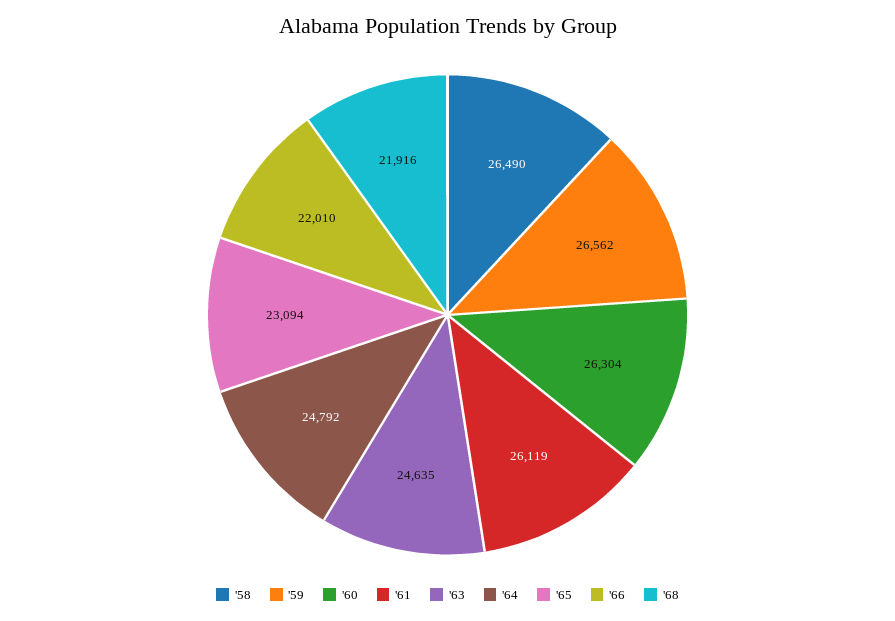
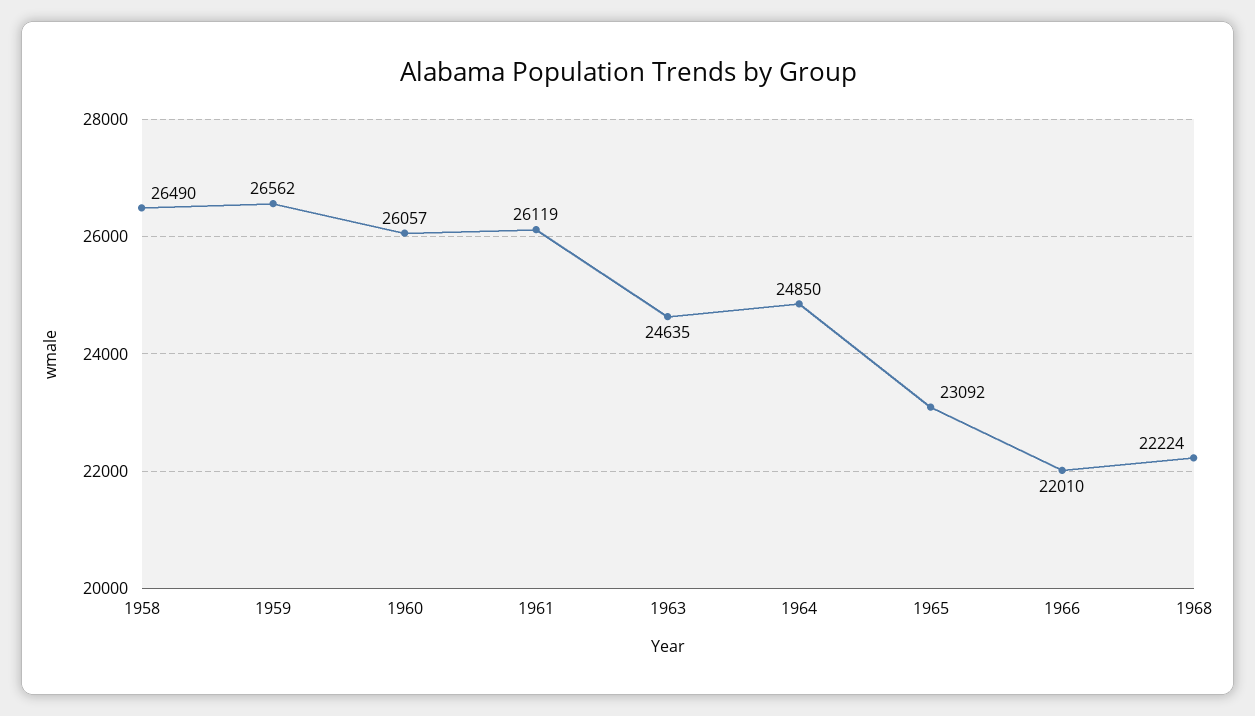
'60: 26304 -> 26057
'64: 24792 -> 24850
'65: 23094 -> 23092
'68: 21916 -> 22224

